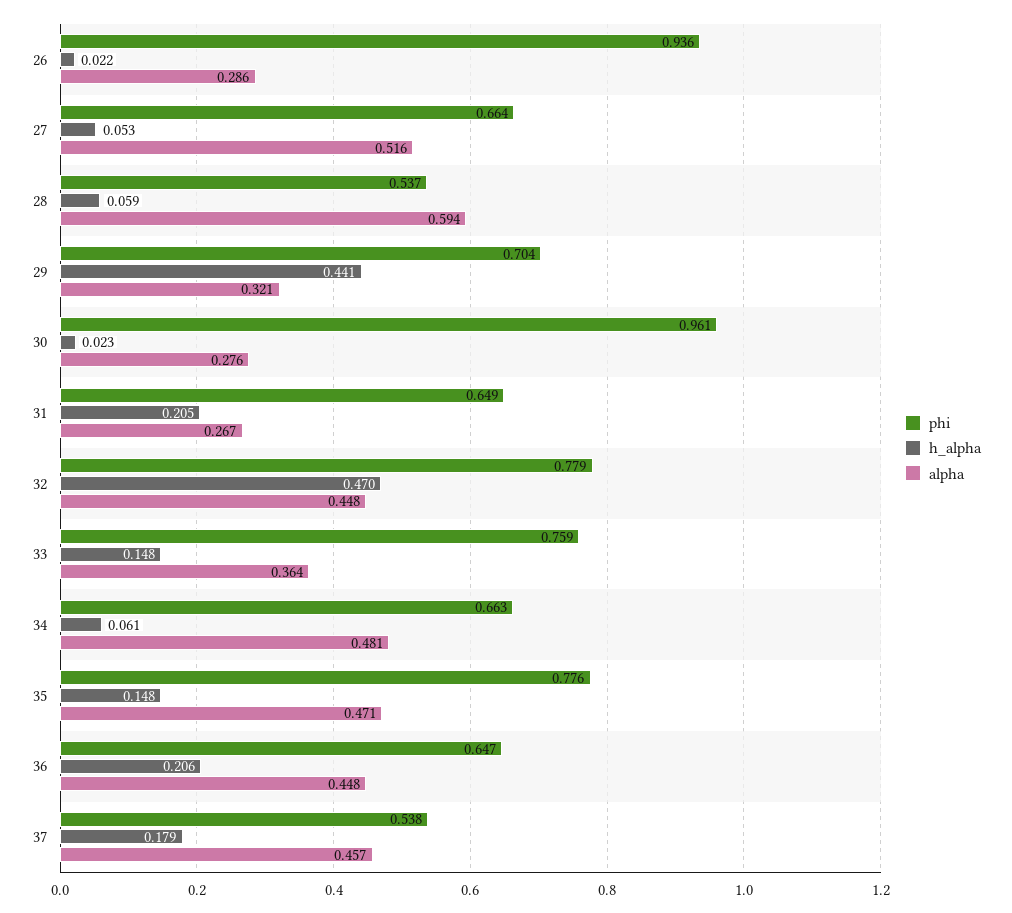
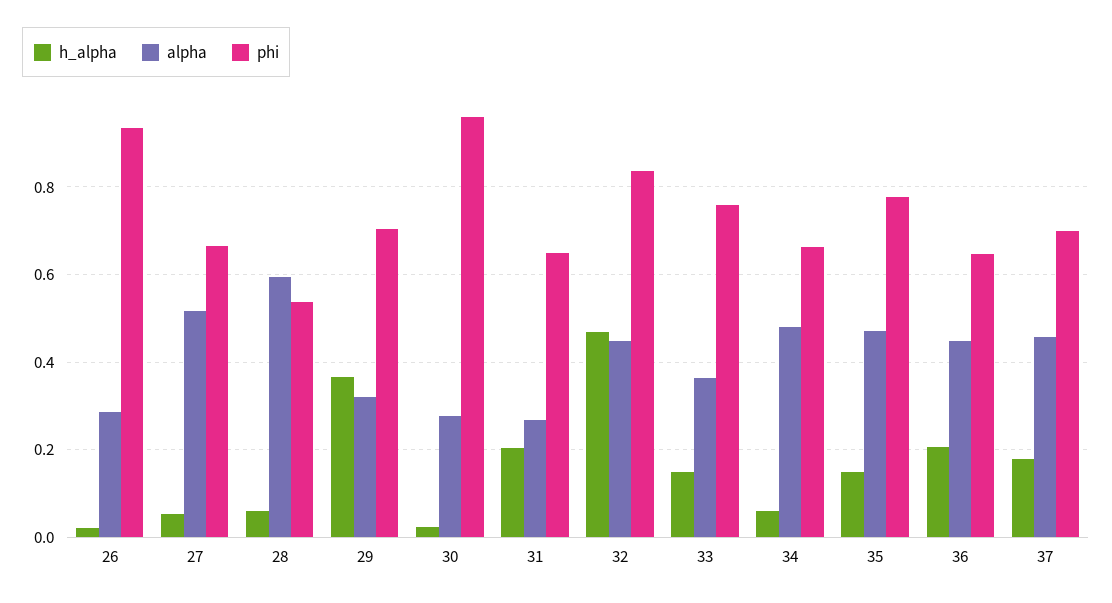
h_alpha, 29: 0.441 -> 0.36
phi, 32: 0.779 -> 0.84
phi, 37: 0.538 -> 0.7

